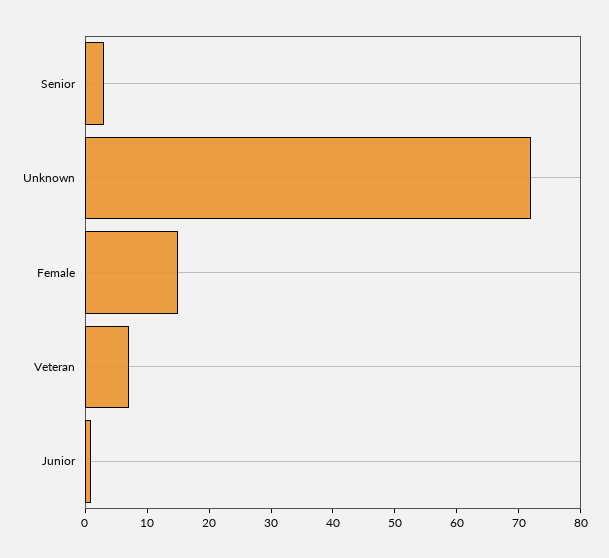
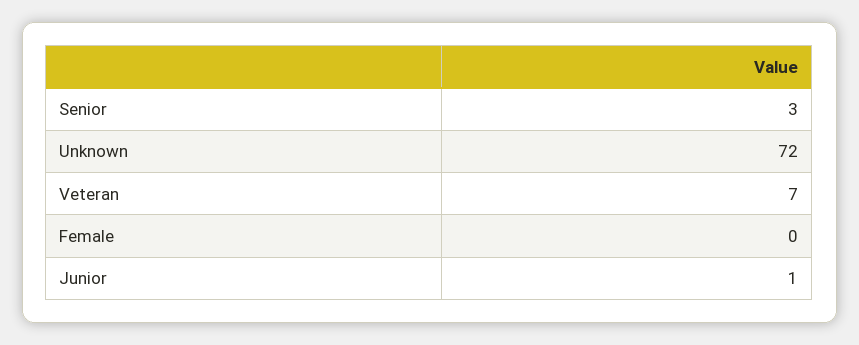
Female: 15 -> 0

